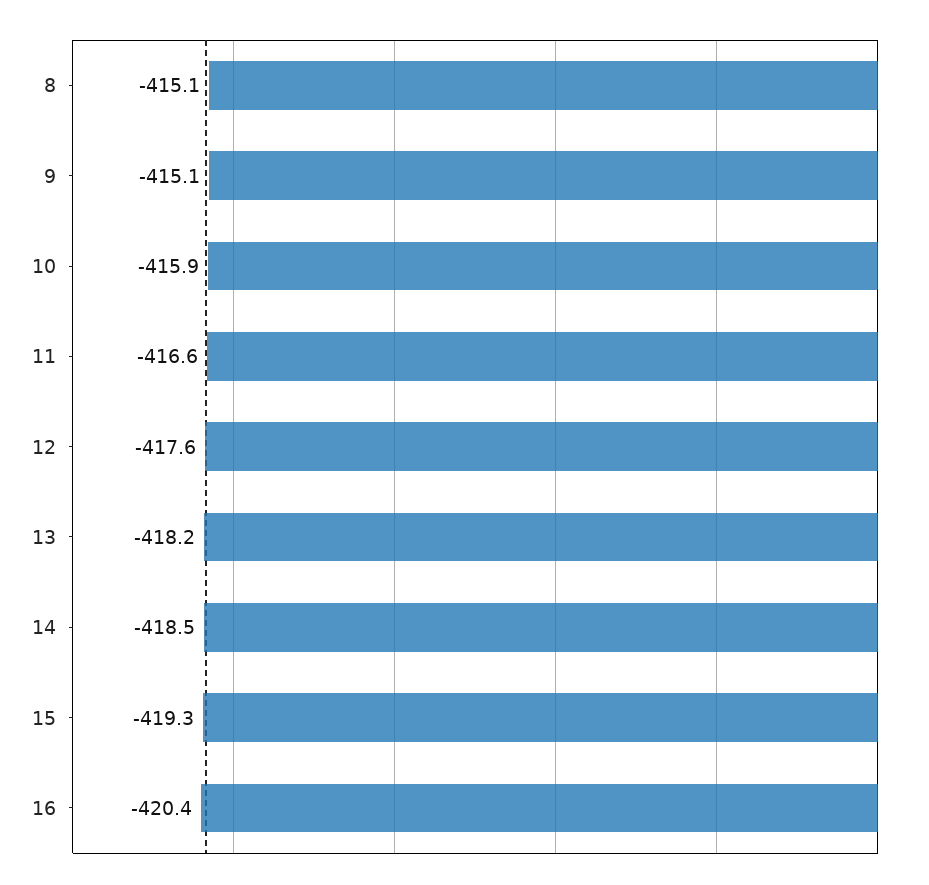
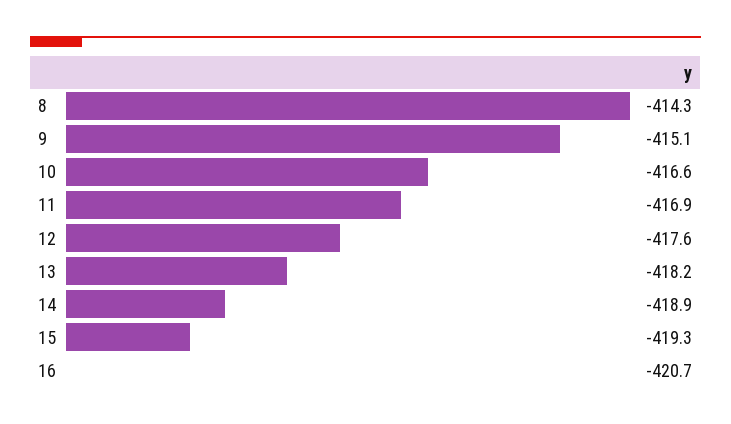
8: -415.1 -> -414.3
10: -415.9 -> -416.6
11: -416.6 -> -416.9
14: -418.5 -> -418.9
16: -420.4 -> -420.7

